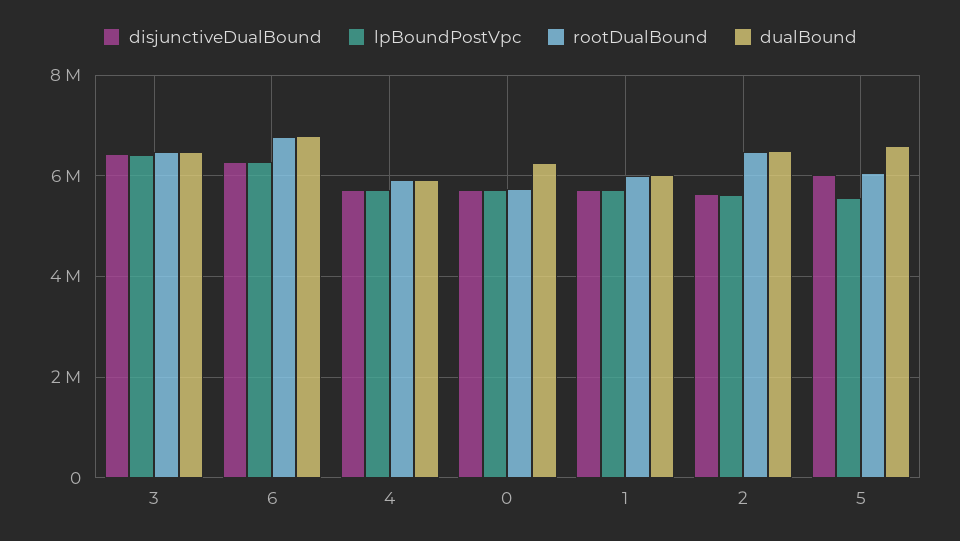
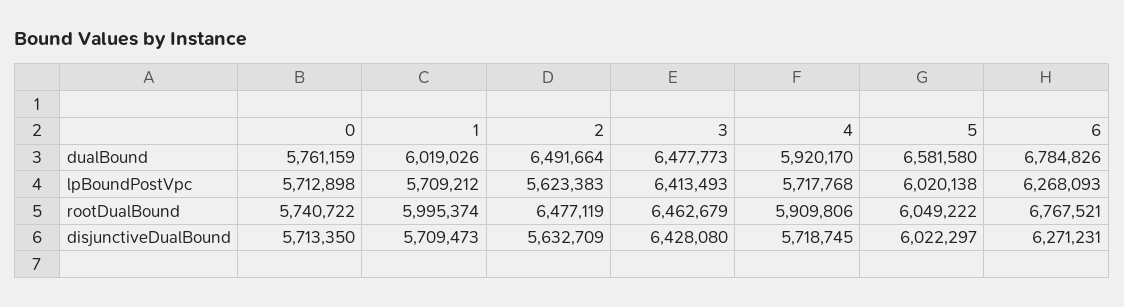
dualBound, 0: 6200000 -> 5761159
lpBoundPostVpc, 5: 5600000 -> 6020138

